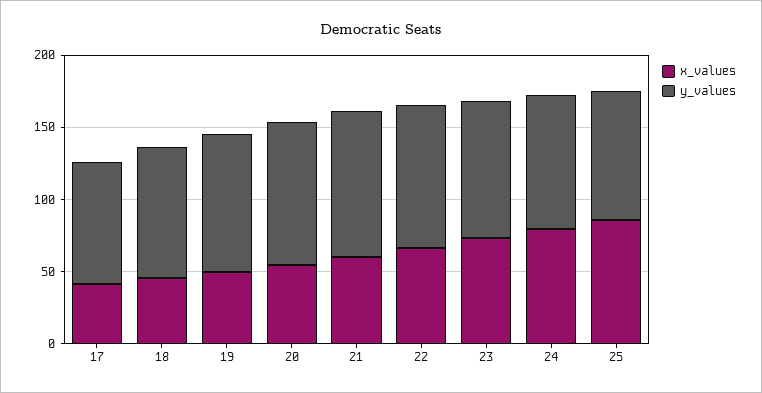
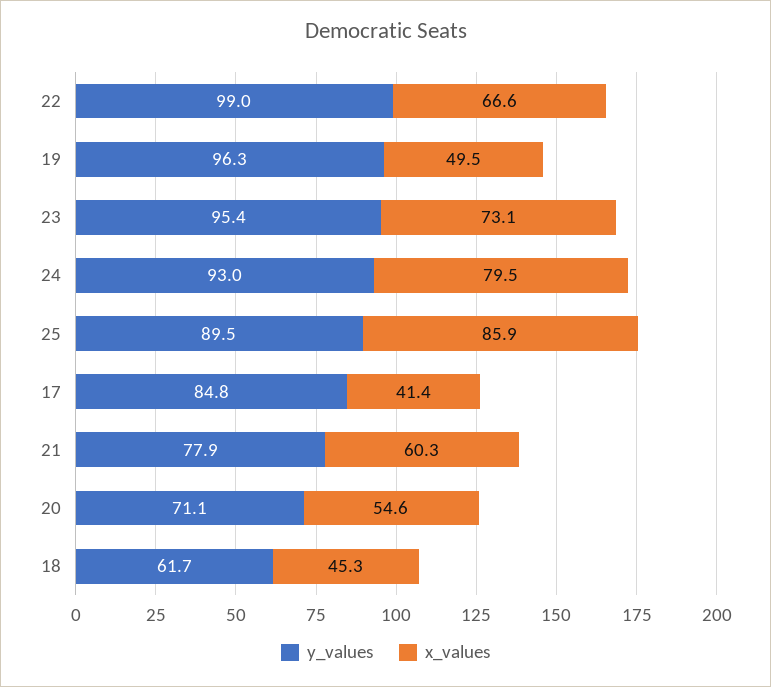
y_values, 18: 90 -> 61.7
y_values, 20: 100 -> 71.1
y_values, 21: 100 -> 77.9

